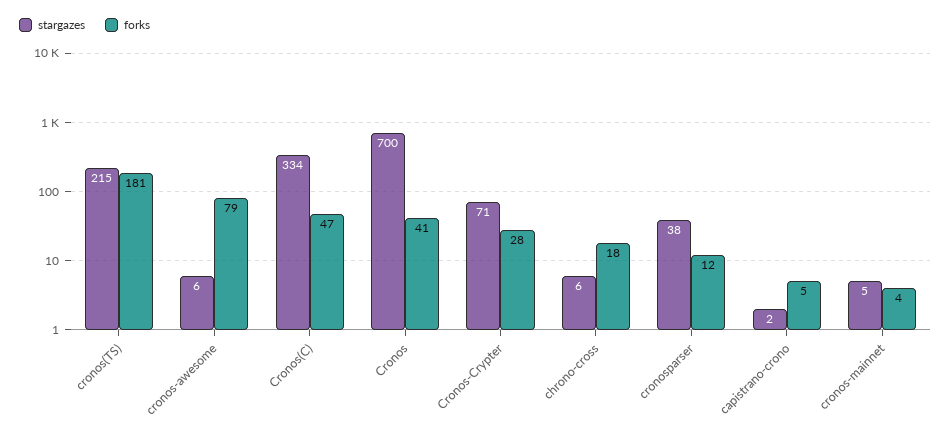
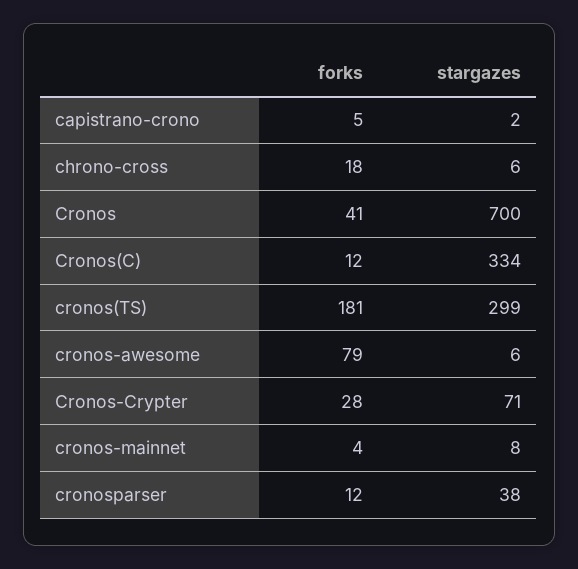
stargazes, cronos(TS): 215 -> 299
forks, Cronos(C): 47 -> 12
stargazes, cronos-mainnet: 5 -> 8

